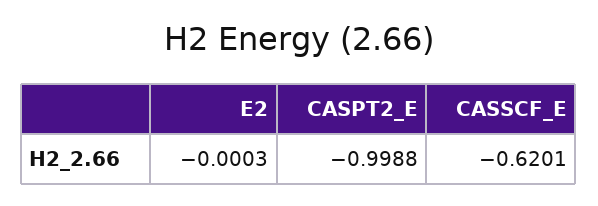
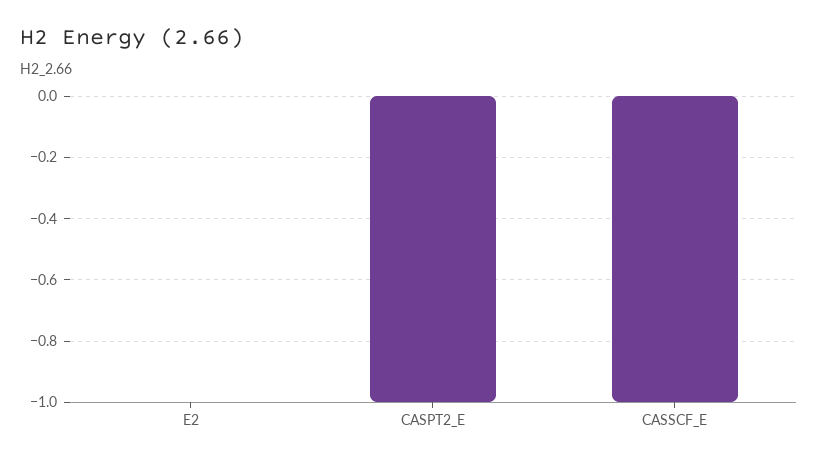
CASSCF_E: -0.6201 -> -1

